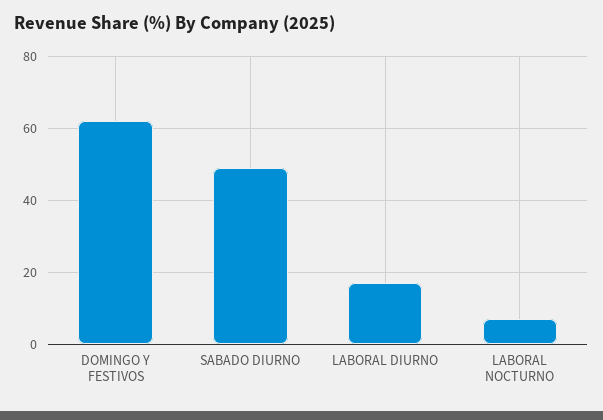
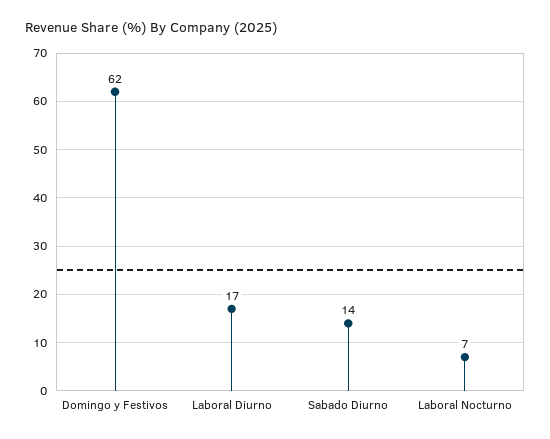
SABADO DIURNO: 50 -> 14

